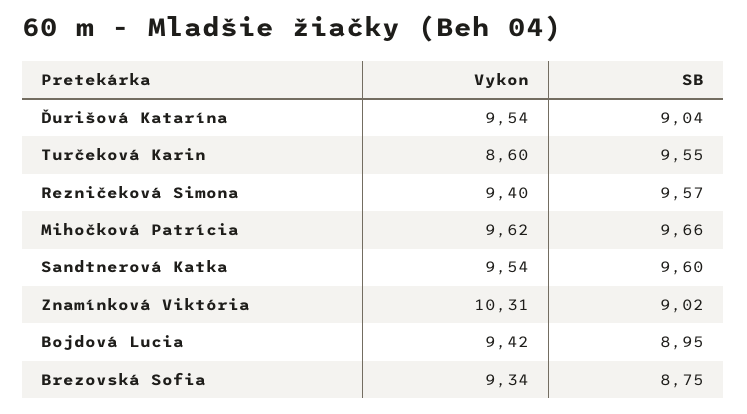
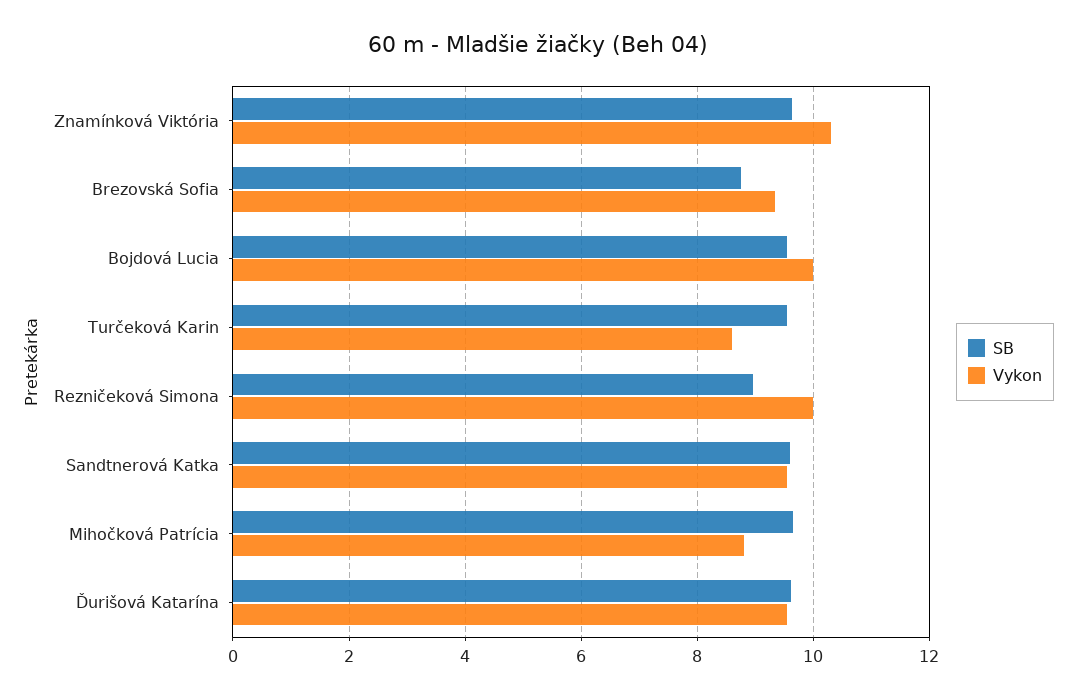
SB, Ďurišová Katarína: 9.04 -> 9.6
Vykon, Rezničeková Simona: 9.4 -> 10
SB, Rezničeková Simona: 9.57 -> 9
Vykon, Mihočková Patrícia: 9.62 -> 8.8
SB, Znamínková Viktória: 9.02 -> 9.6
Vykon, Bojdová Lucia: 9.42 -> 10
SB, Bojdová Lucia: 8.95 -> 9.6

